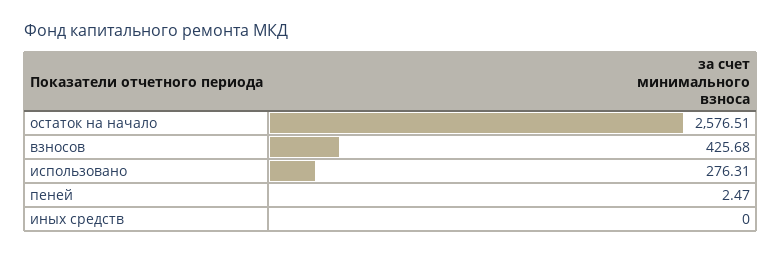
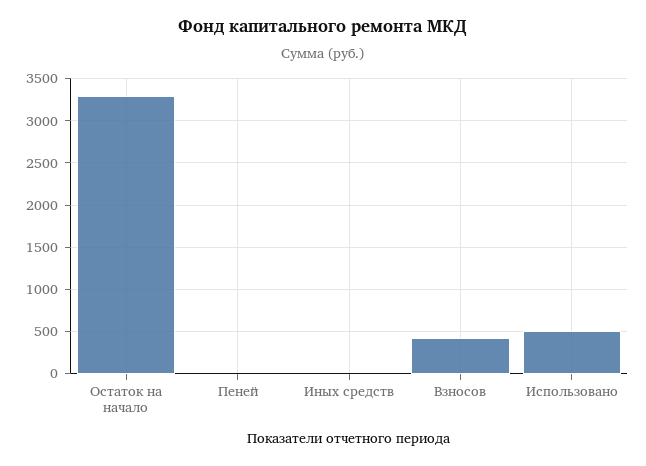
остаток на начало: 2576.51 -> 3300
использовано: 276.31 -> 500

